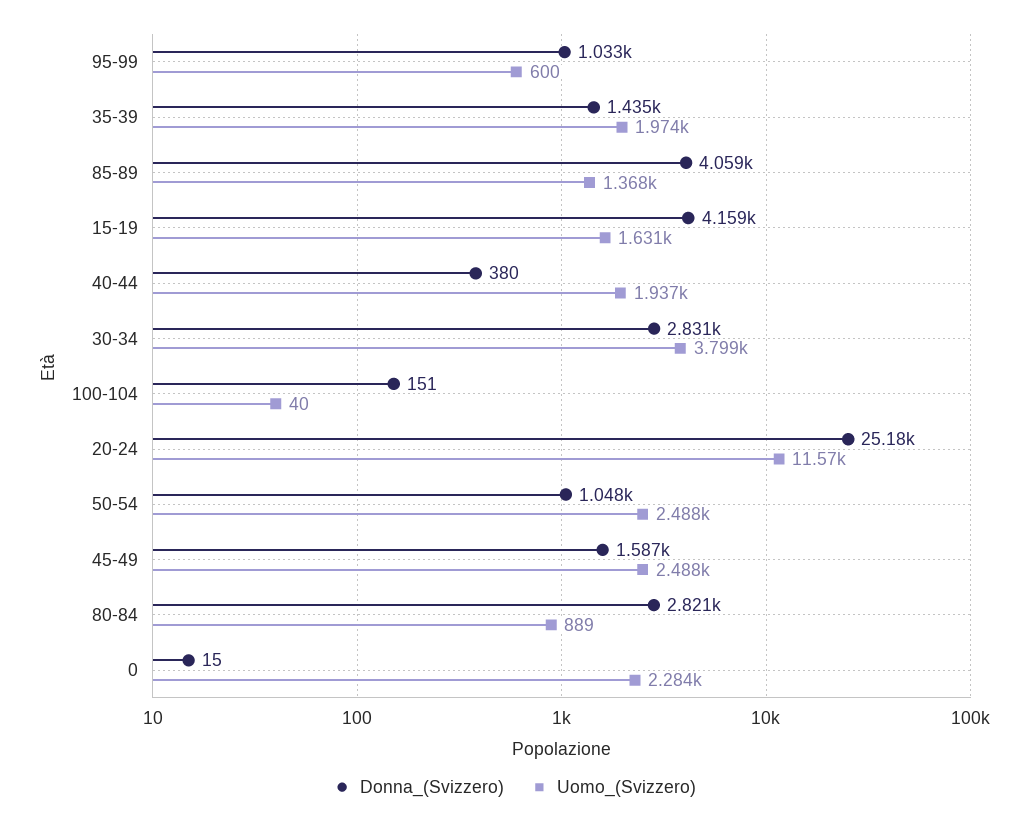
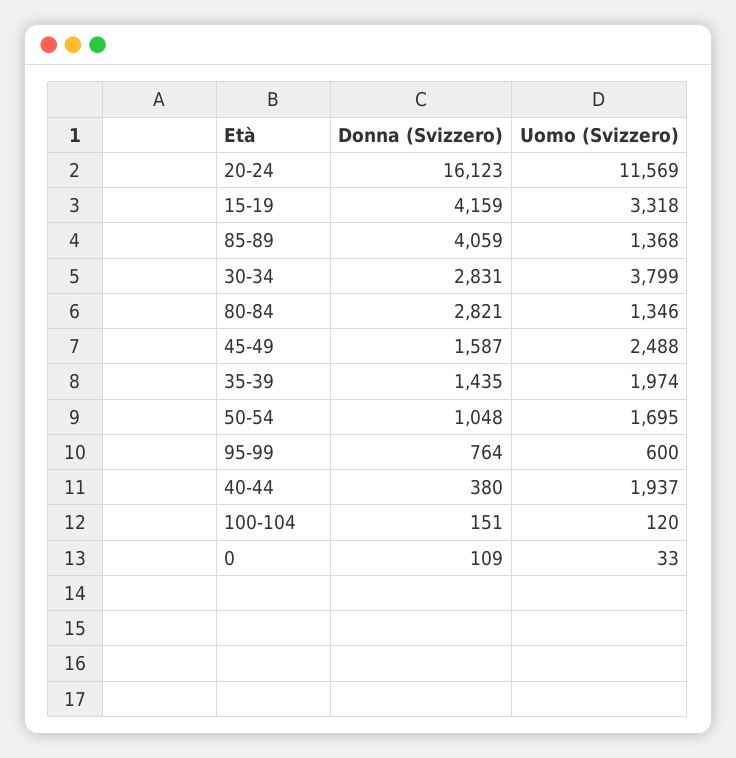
Donna_(Svizzero), 95-99: 1033 -> 764
Uomo_(Svizzero), 15-19: 1631 -> 3318
Uomo_(Svizzero), 100-104: 40 -> 120
Donna_(Svizzero), 20-24: 25180 -> 16123
Uomo_(Svizzero), 50-54: 2488 -> 1695
Uomo_(Svizzero), 80-84: 889 -> 1346
Donna_(Svizzero), 0: 15 -> 109
Uomo_(Svizzero), 0: 2284 -> 33

